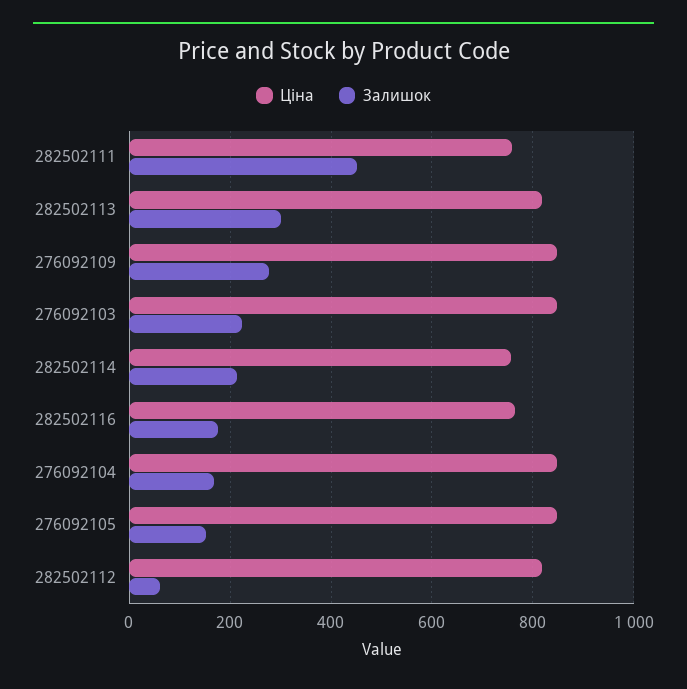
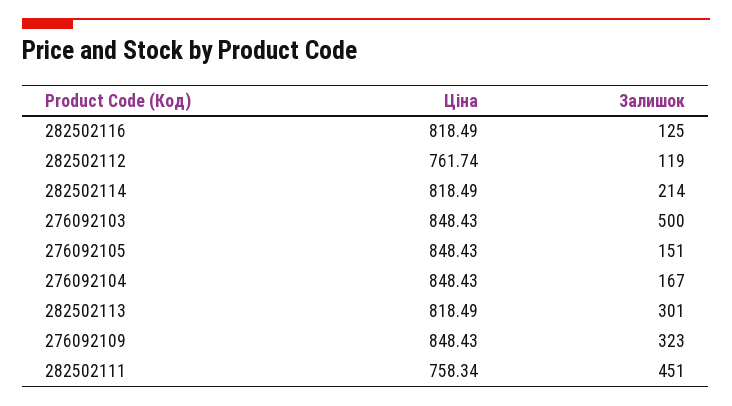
Залишок, 276092109: 280 -> 323
Залишок, 276092103: 220 -> 500
Ціна, 282502114: 760 -> 818.49
Ціна, 282502116: 760 -> 818.49
Залишок, 282502116: 180 -> 125
Ціна, 282502112: 820 -> 761.74
Залишок, 282502112: 60 -> 119

